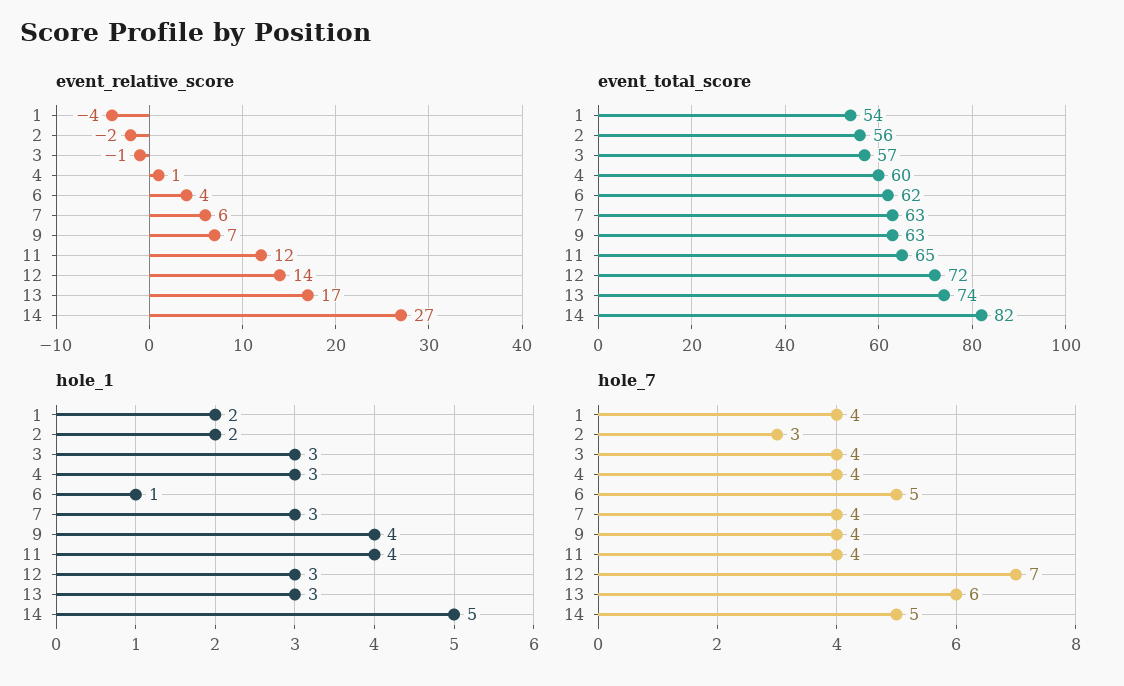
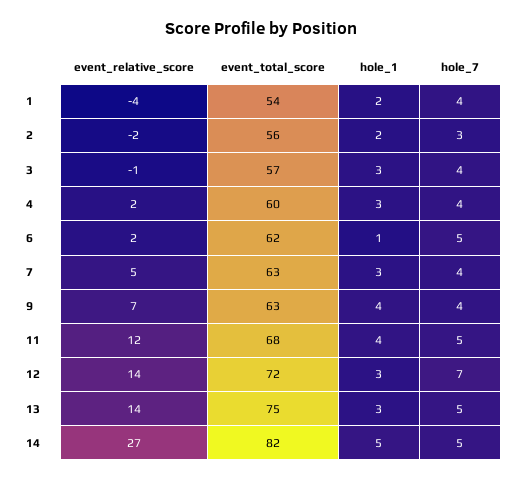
event_relative_score, 4: 1 -> 2
event_relative_score, 6: 4 -> 2
event_relative_score, 7: 6 -> 5
event_relative_score, 13: 17 -> 14
event_total_score, 11: 65 -> 68
event_total_score, 13: 74 -> 75
hole_7, 11: 4 -> 5
hole_7, 13: 6 -> 5

